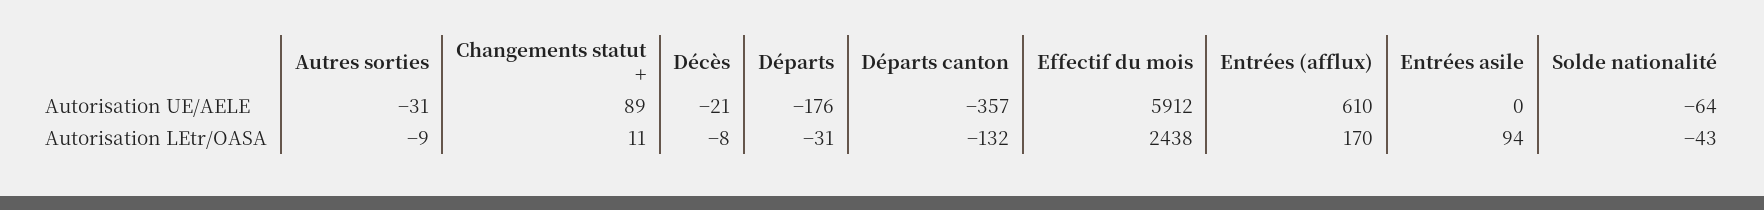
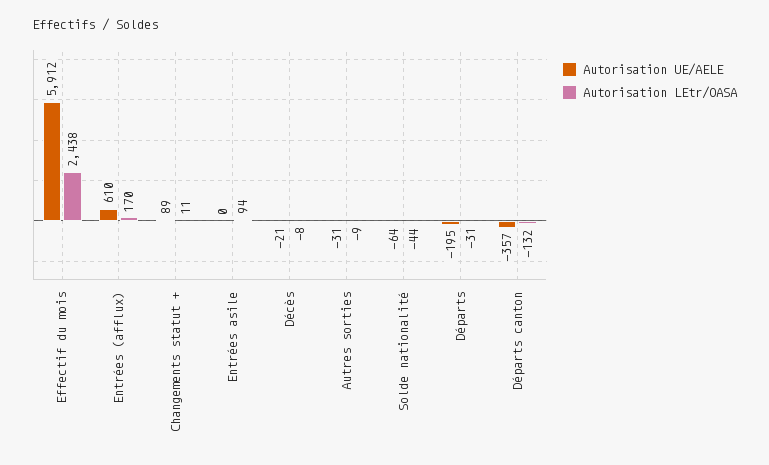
Autorisation UE/AELE, Départs: -176 -> -195
Autorisation LEtr/OASA, Solde nationalité: -43 -> -44

